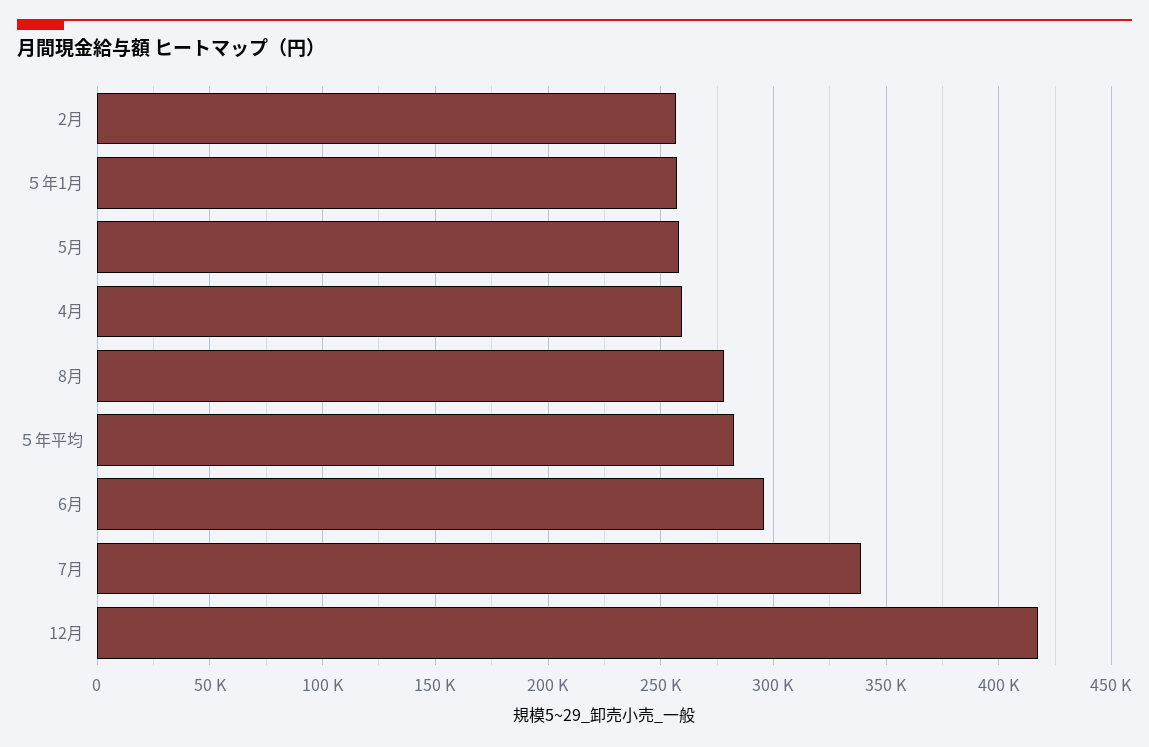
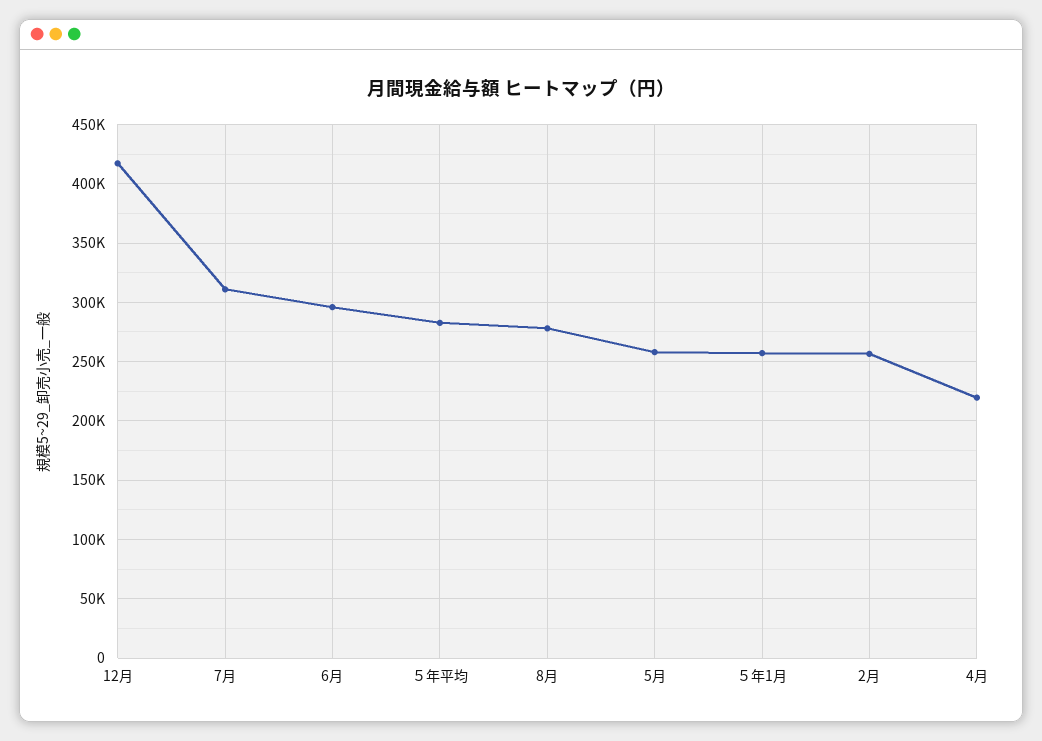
4月: 260000 -> 220000
7月: 340000 -> 310000

